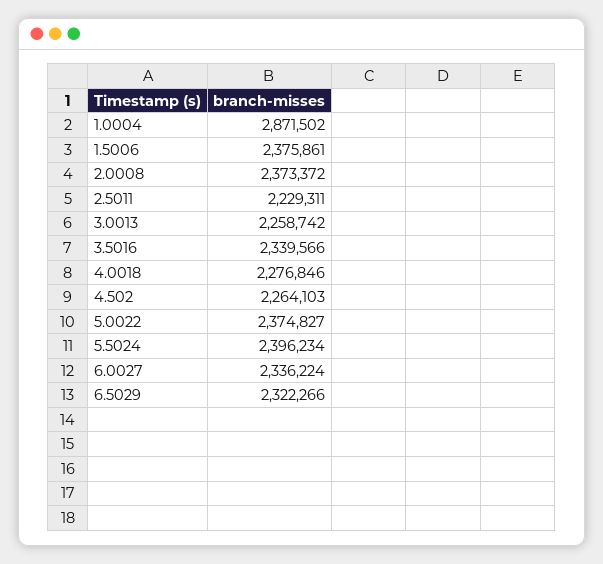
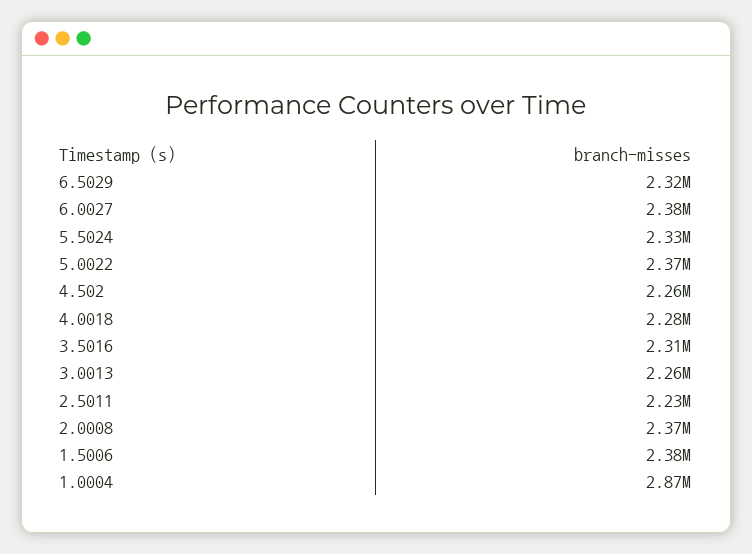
3.5016: 2339566 -> 2310000
5.5024: 2396234 -> 2330000
6.0027: 2336224 -> 2380000

